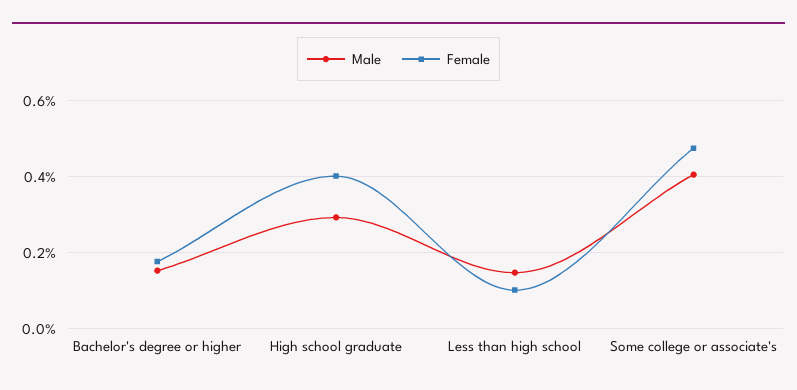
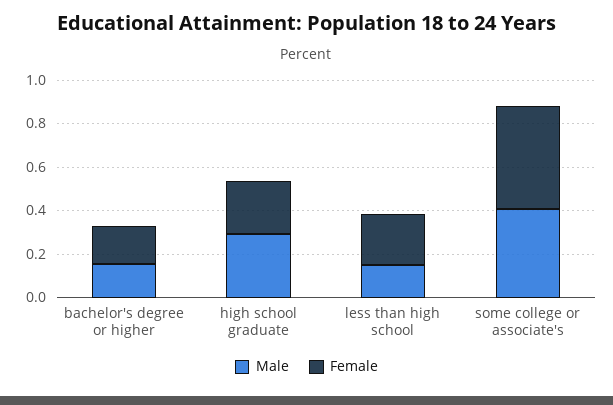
Female, High school graduate: 0.4 -> 0.25
Female, Less than high school: 0.1 -> 0.25

